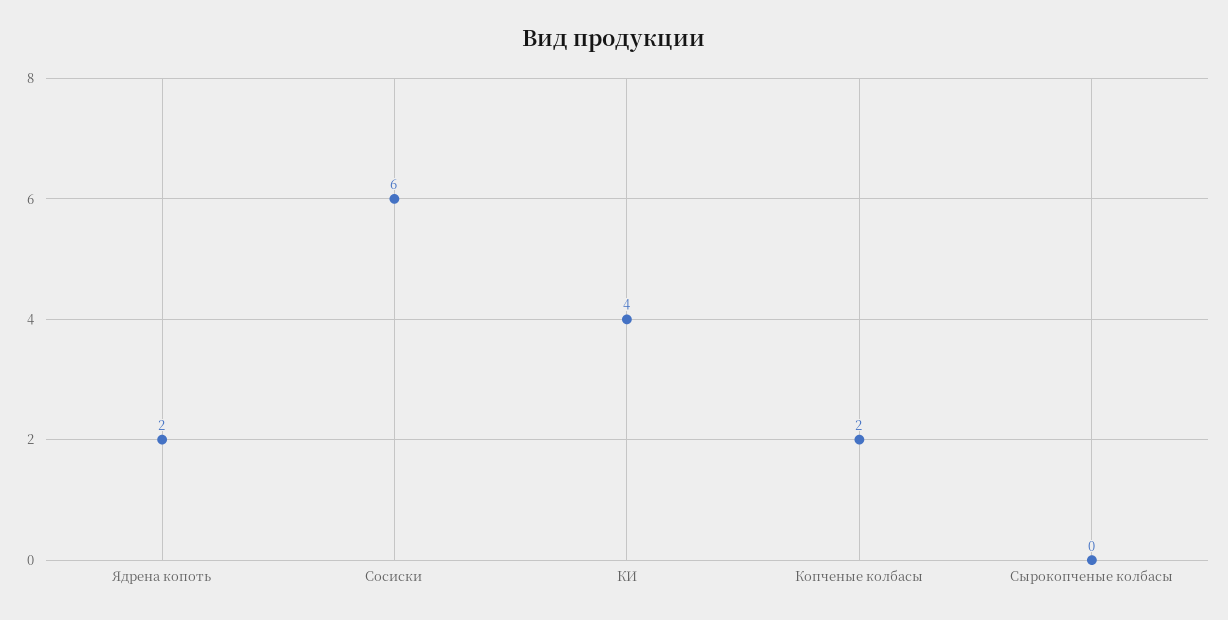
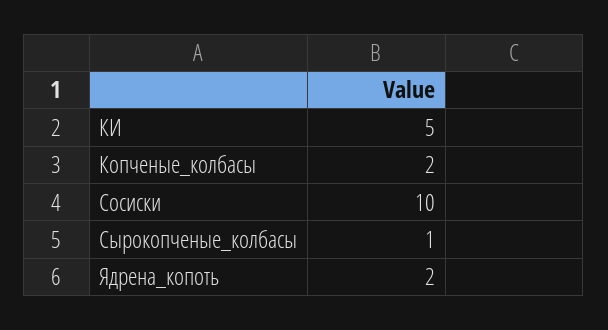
Сосиски: 6 -> 10
КИ: 4 -> 5
Сырокопченые колбасы: 0 -> 1

